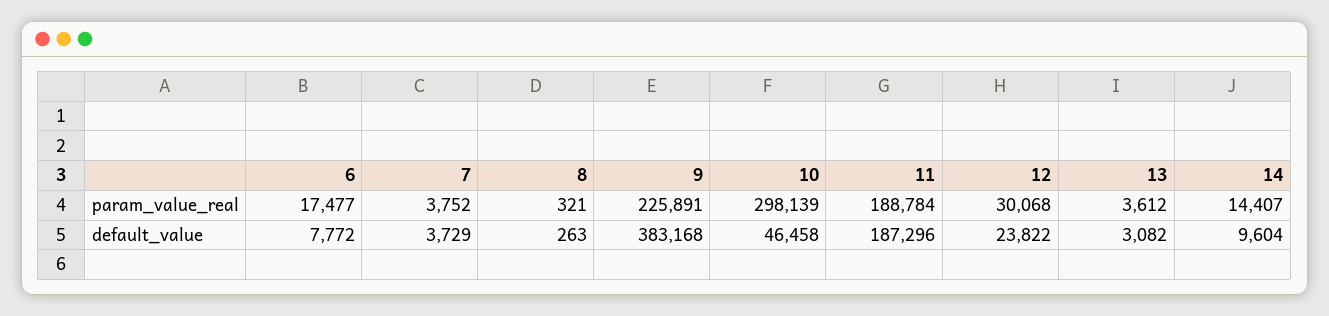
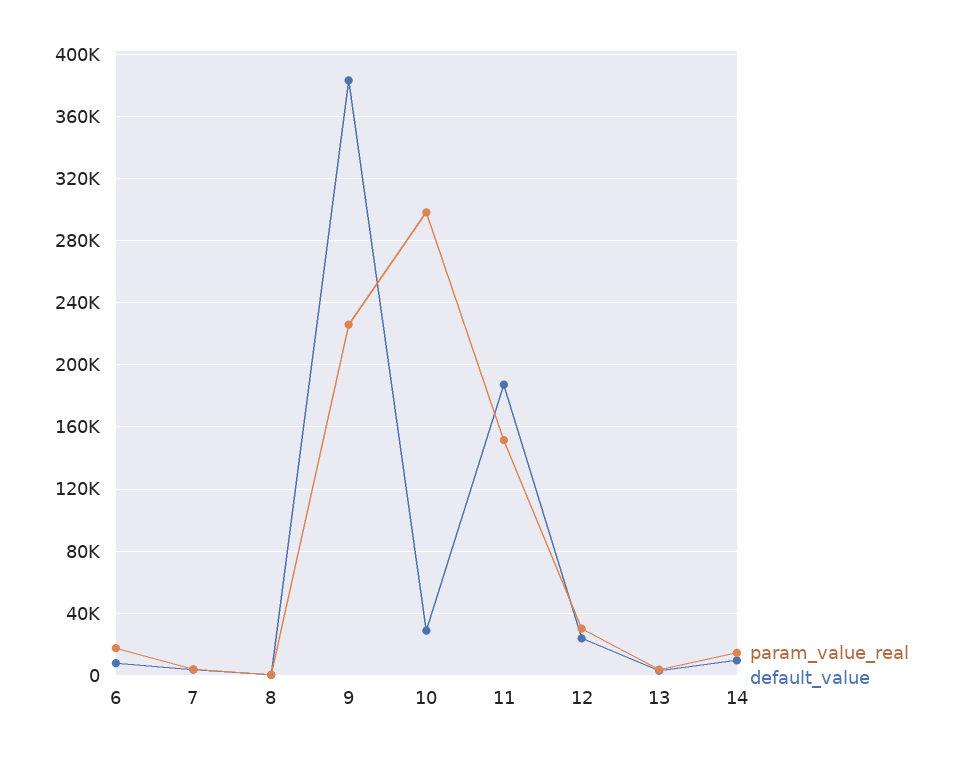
param_value_real, 11: 188784 -> 150000
default_value, 10: 46458 -> 30000

